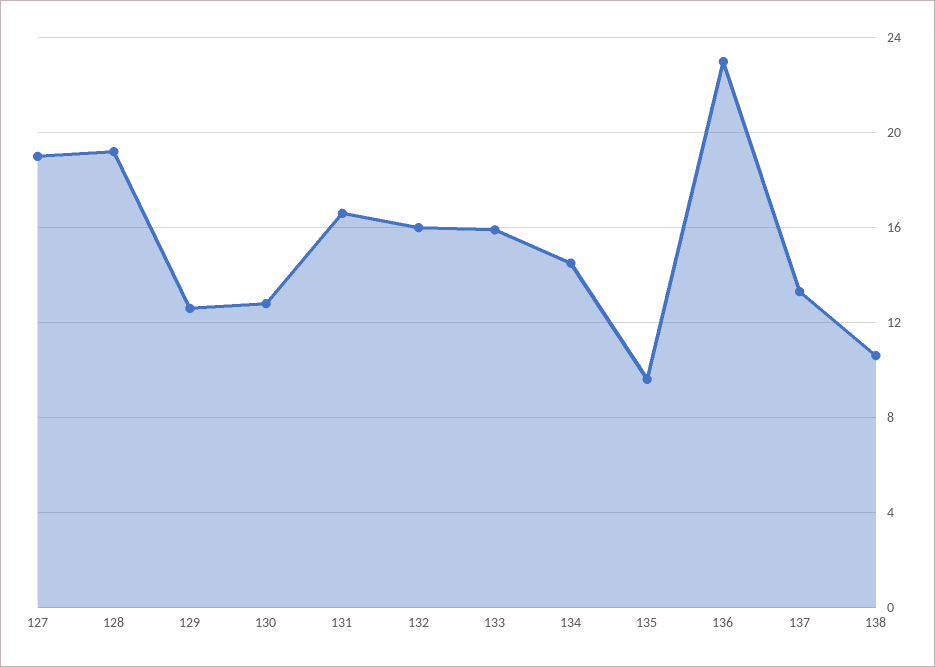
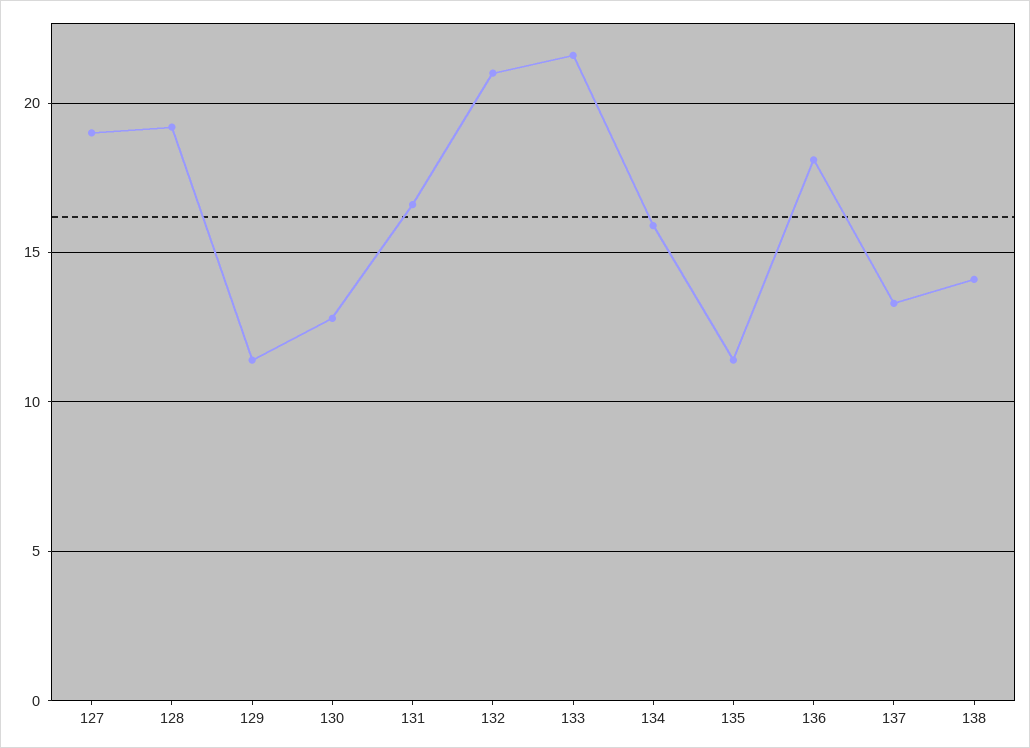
129: 12.5 -> 11.5
132: 16 -> 21
133: 16 -> 21.5
134: 14.5 -> 16
135: 9.5 -> 11.5
136: 23 -> 18
138: 10.5 -> 14

